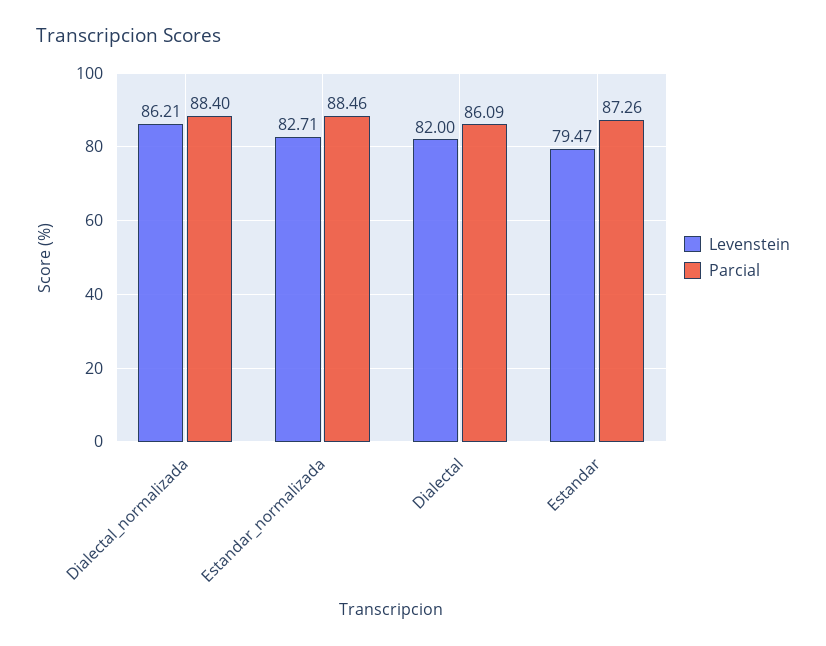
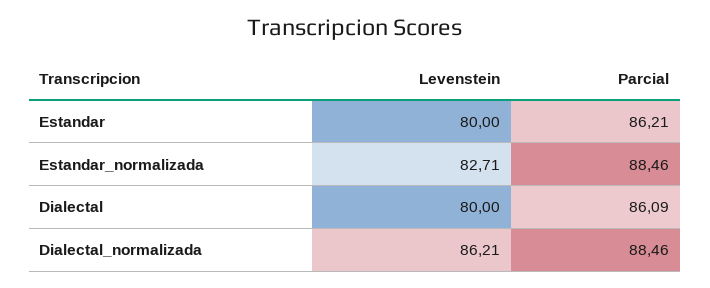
Parcial, Dialectal_normalizada: 88.4 -> 88.46
Levenstein, Dialectal: 82 -> 80
Levenstein, Estandar: 79.47 -> 80
Parcial, Estandar: 87.26 -> 86.21

